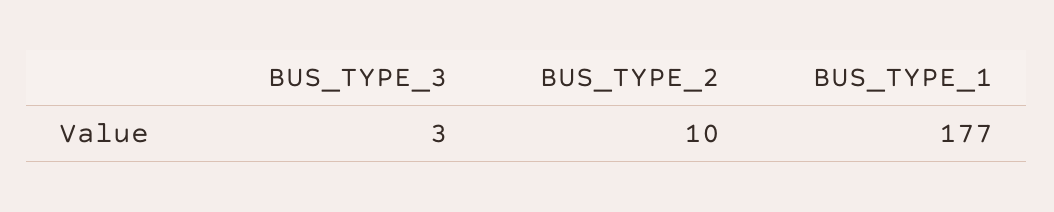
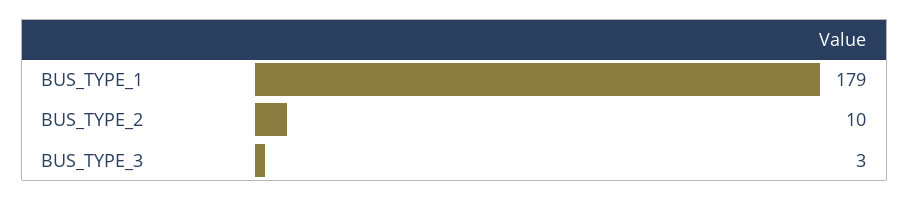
BUS_TYPE_1: 177 -> 179

